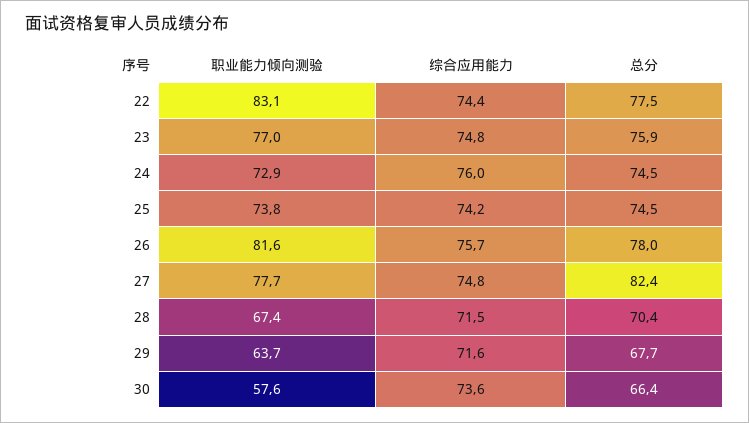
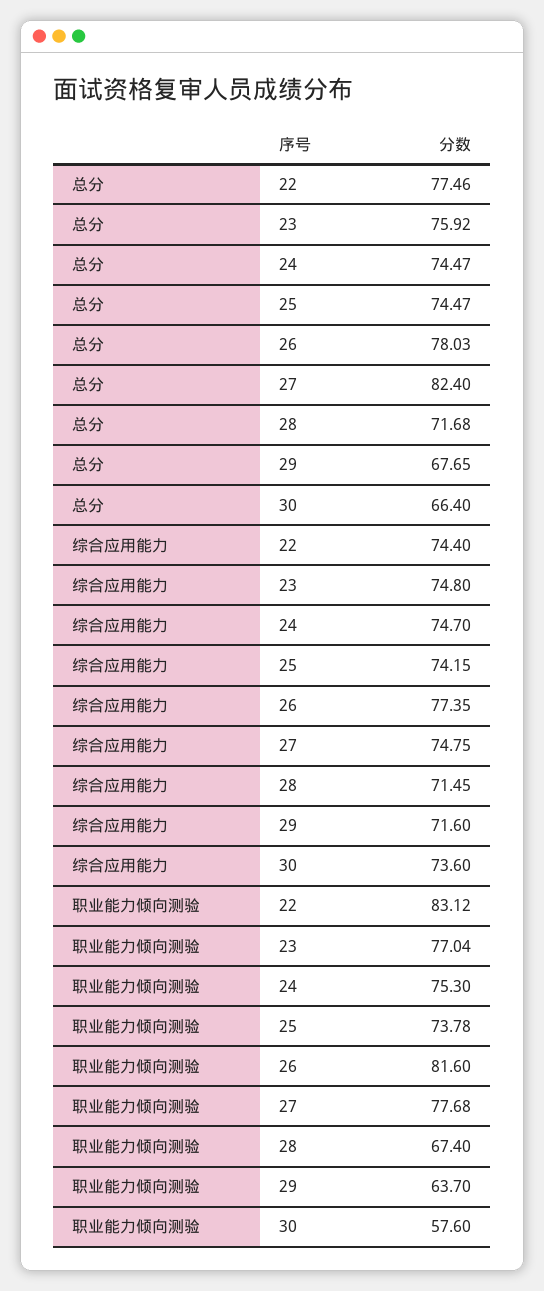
职业能力倾向测验, 24: 72.9 -> 75.3
综合应用能力, 24: 76 -> 74.7
综合应用能力, 26: 75.7 -> 77.35
总分, 28: 70.4 -> 71.68

